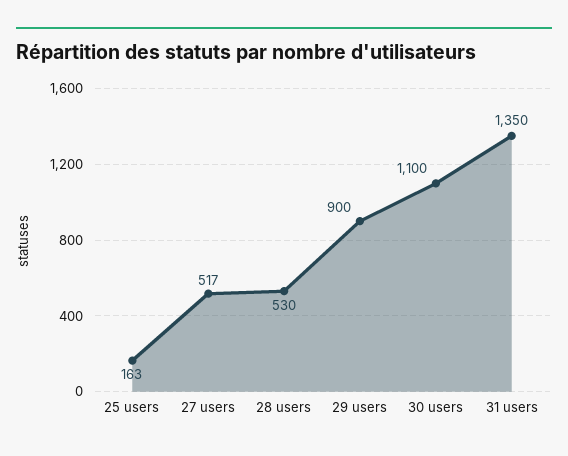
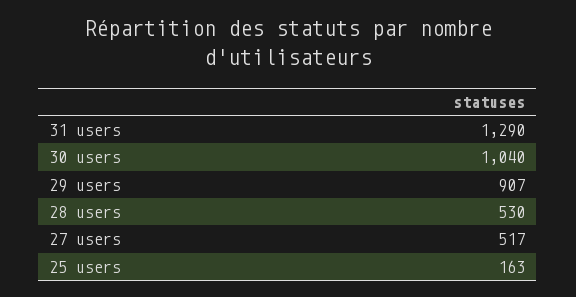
29 users: 900 -> 907
30 users: 1100 -> 1040
31 users: 1350 -> 1290

